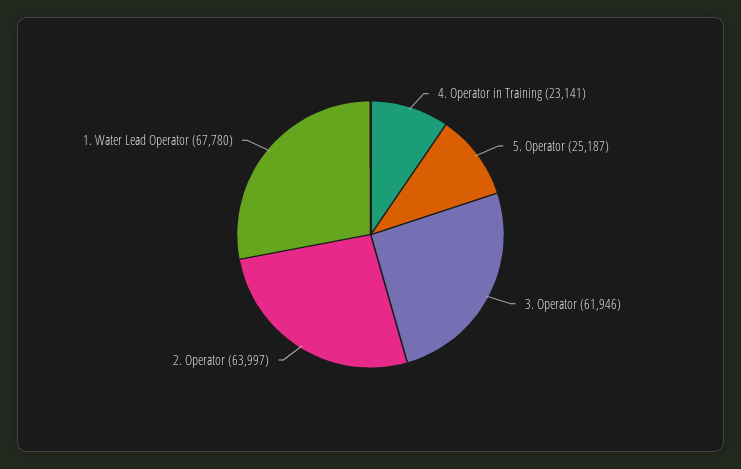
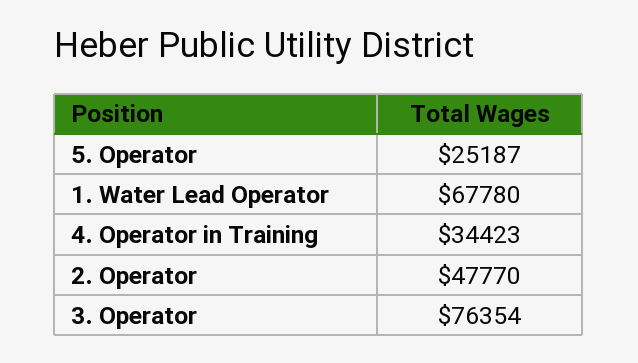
4. Operator in Training: 23141 -> 34423
3. Operator: 61946 -> 76354
2. Operator: 63997 -> 47770

